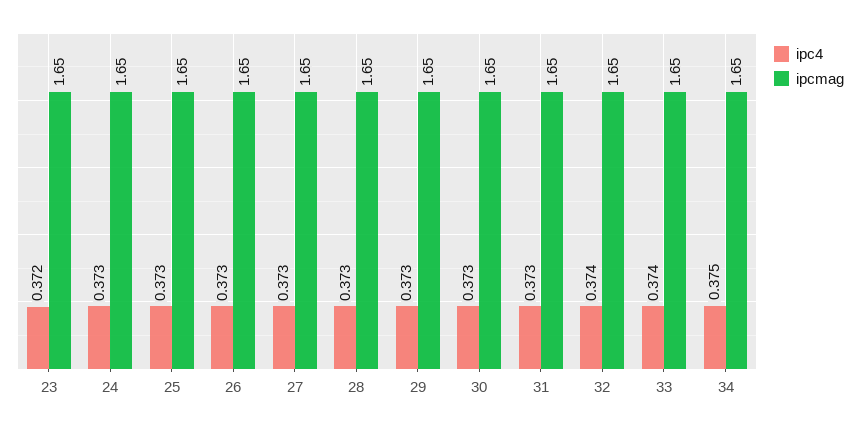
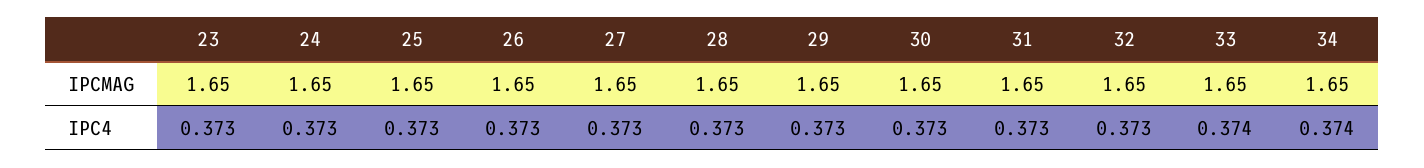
ipc4, 23: 0.372 -> 0.373
ipc4, 32: 0.374 -> 0.373
ipc4, 34: 0.375 -> 0.374

